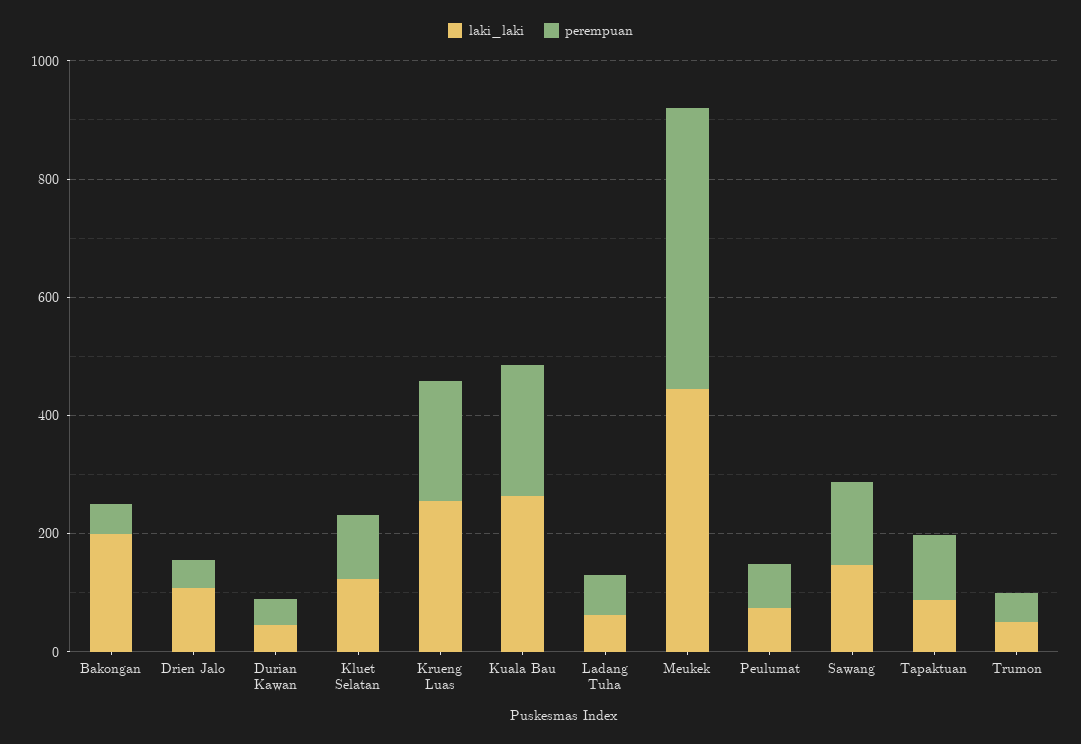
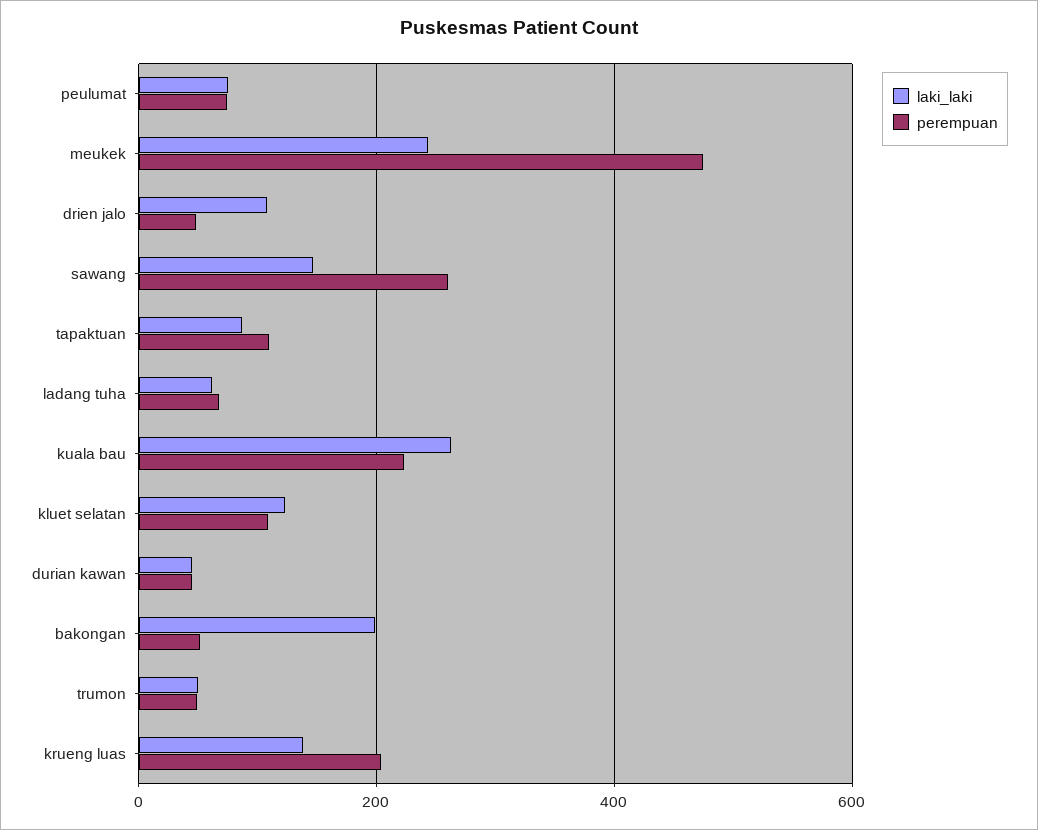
laki_laki, Krueng Luas: 250 -> 140
laki_laki, Meukek: 450 -> 240
perempuan, Sawang: 150 -> 260

